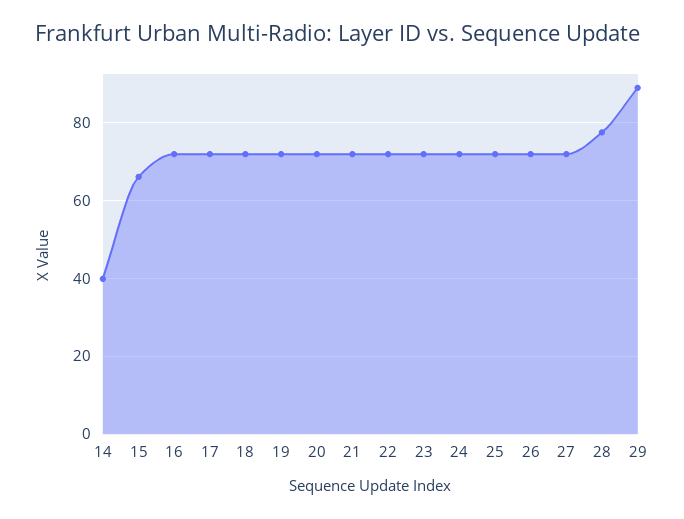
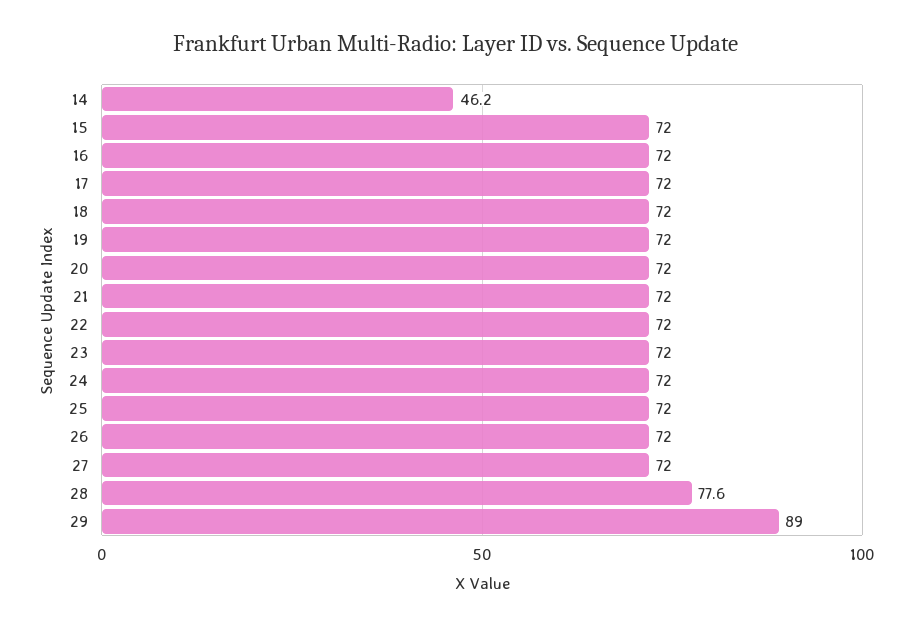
14: 40 -> 46.2
15: 66 -> 72

